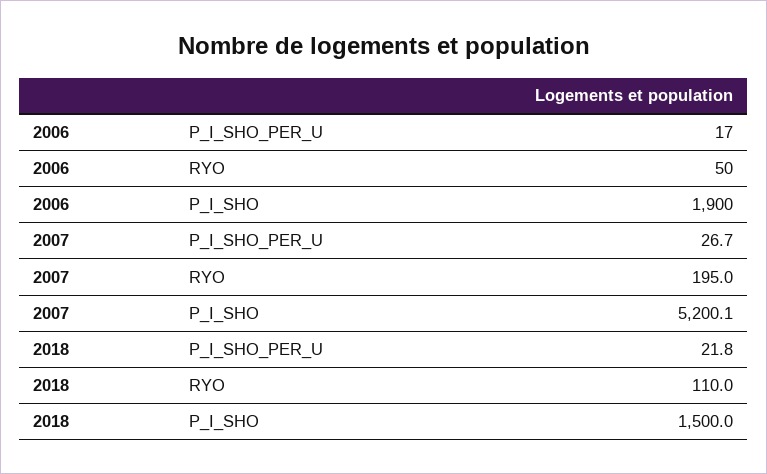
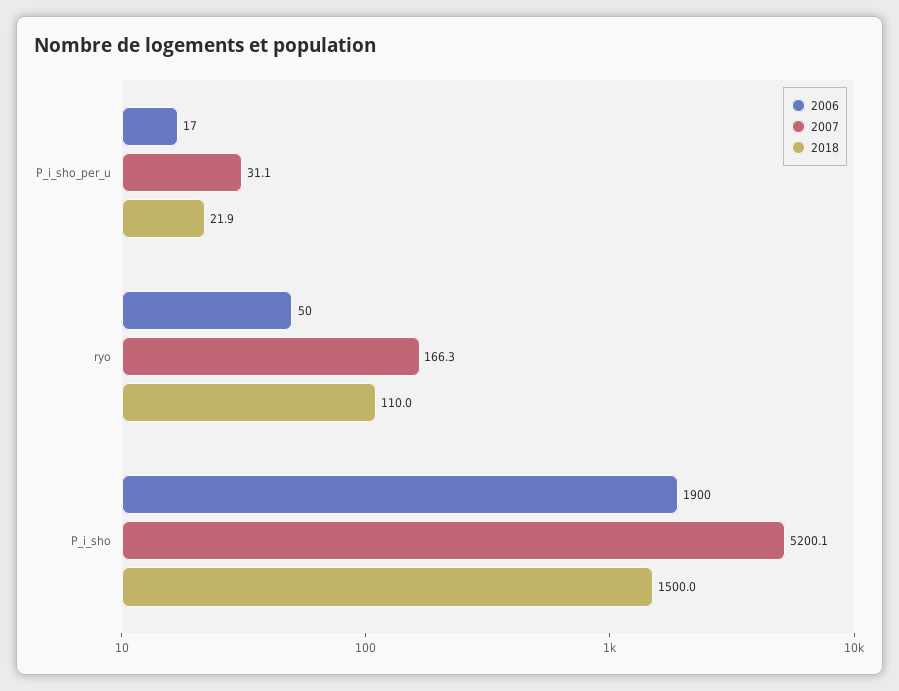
2007, P_I_SHO_PER_U: 26.7 -> 31.1
2007, RYO: 195 -> 166.3
2018, P_I_SHO_PER_U: 21.8 -> 21.9

